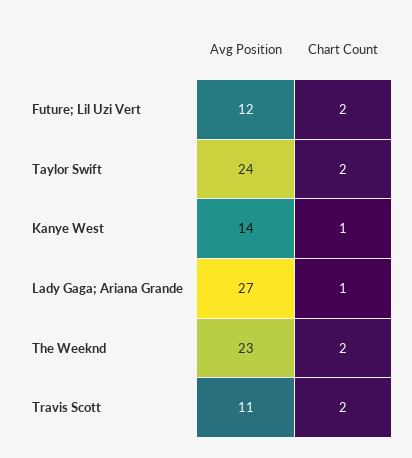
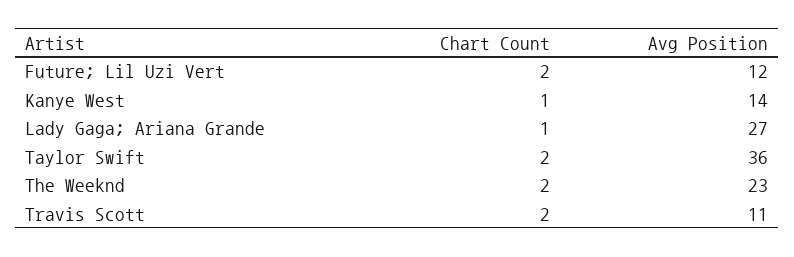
Avg Position, Taylor Swift: 24 -> 36

